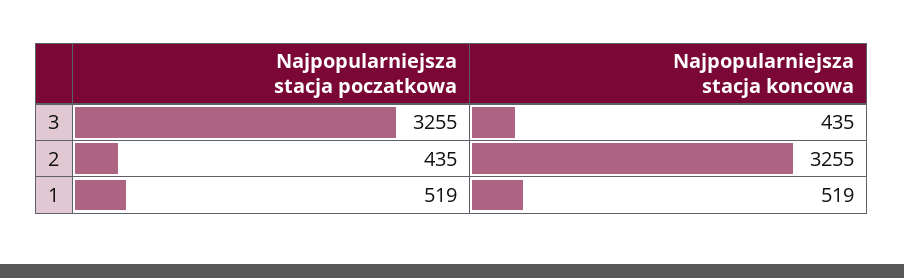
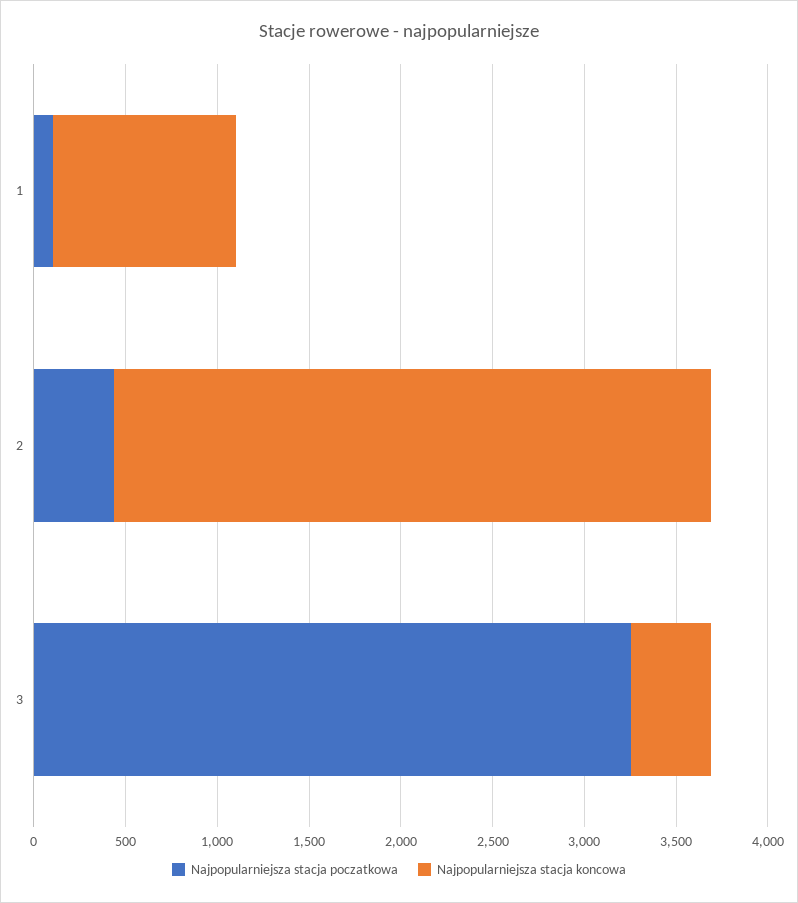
Najpopularniejsza stacja poczatkowa, 1: 519 -> 100
Najpopularniejsza stacja koncowa, 1: 519 -> 1000

